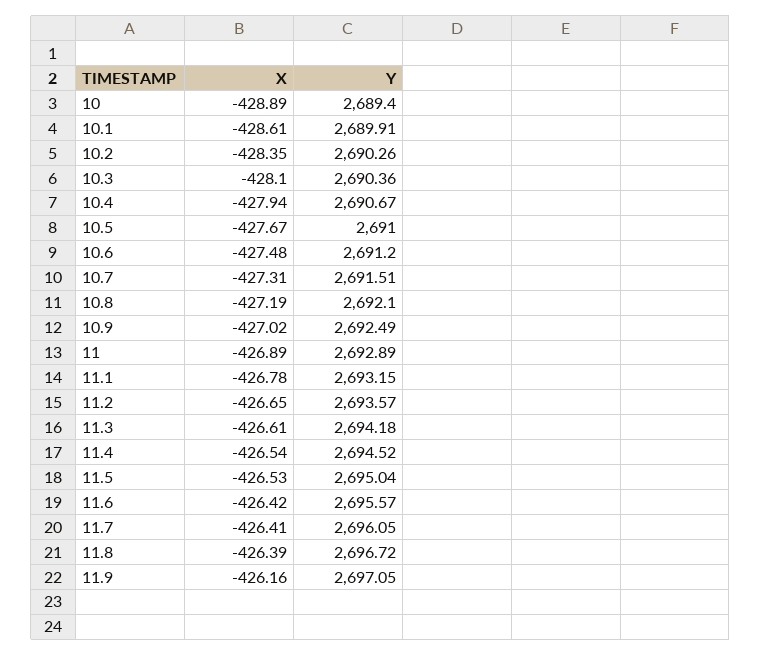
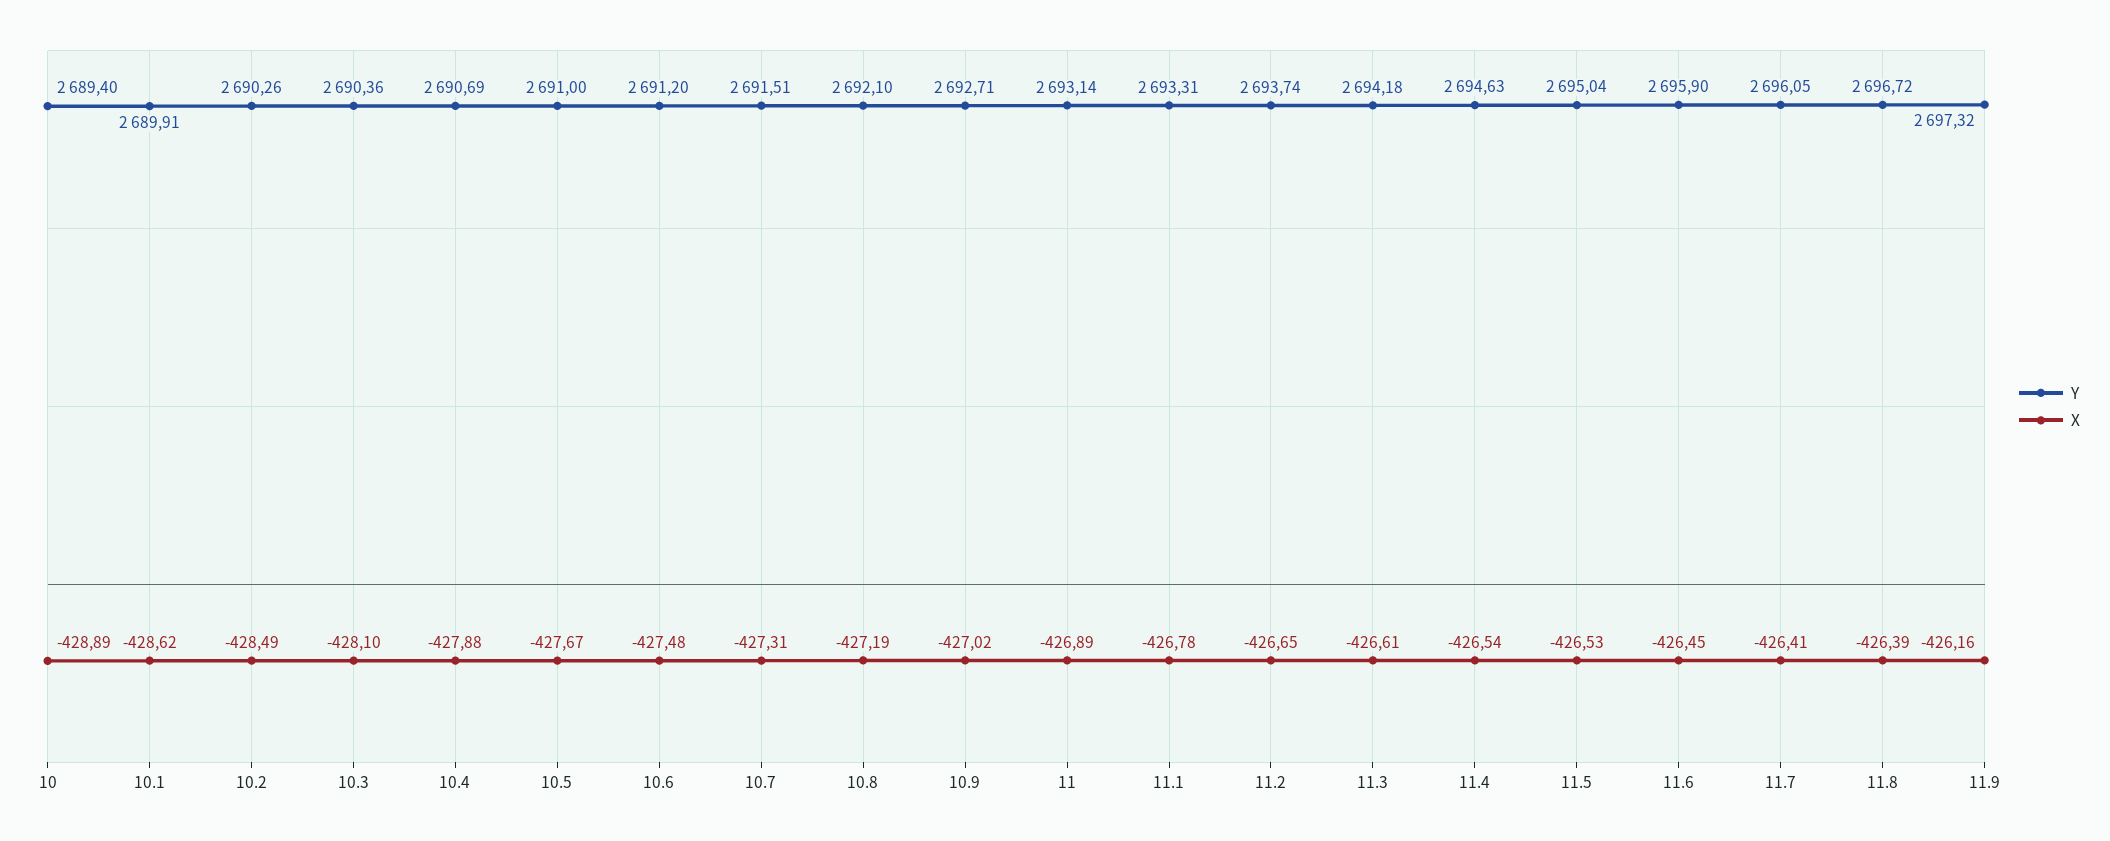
X, 10.1: -428.61 -> -428.62
X, 10.2: -428.35 -> -428.49
X, 10.4: -427.94 -> -427.88
Y, 10.4: 2690.67 -> 2690.69
Y, 10.9: 2692.49 -> 2692.71
Y, 11: 2692.89 -> 2693.14
Y, 11.1: 2693.15 -> 2693.31
Y, 11.2: 2693.57 -> 2693.74
Y, 11.4: 2694.52 -> 2694.63
X, 11.6: -426.42 -> -426.45
Y, 11.6: 2695.57 -> 2695.9
Y, 11.9: 2697.05 -> 2697.32

